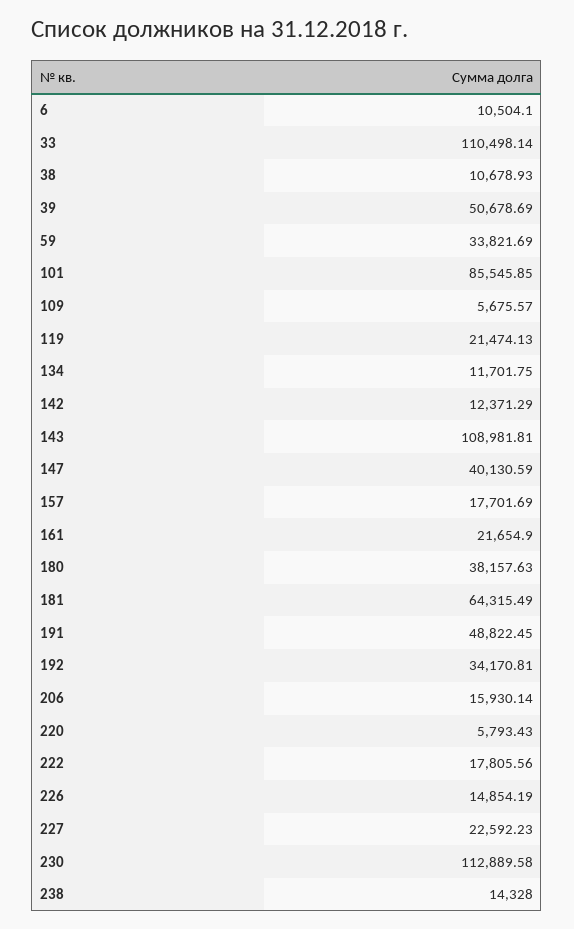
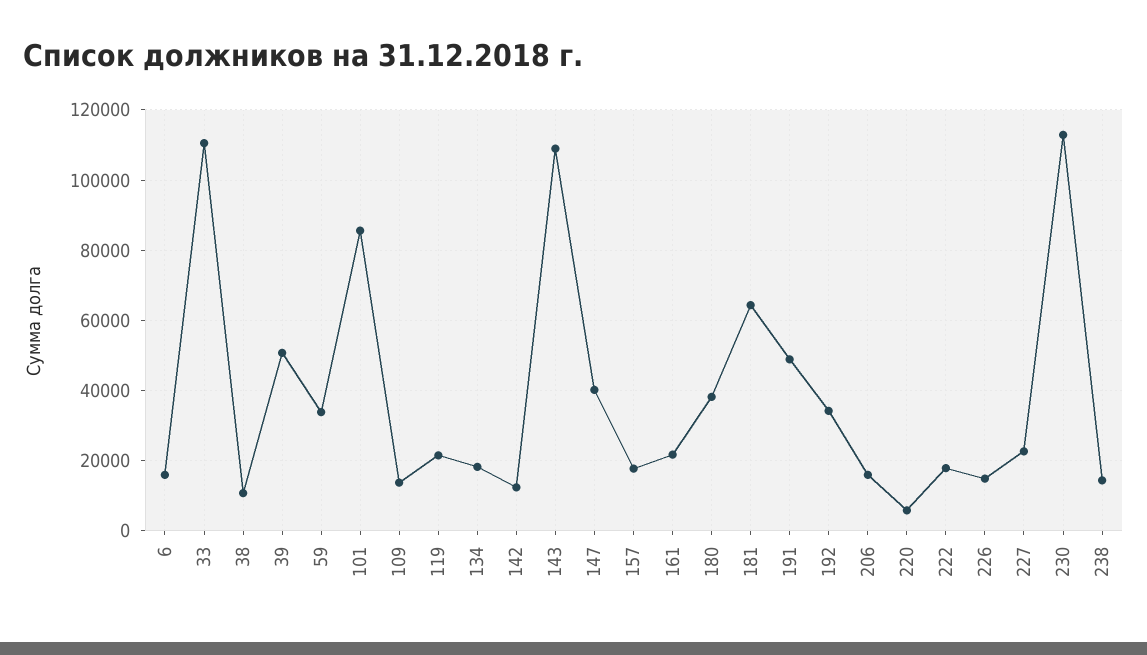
6: 10504.1 -> 16000
109: 5675.57 -> 14000
134: 11701.75 -> 18000

